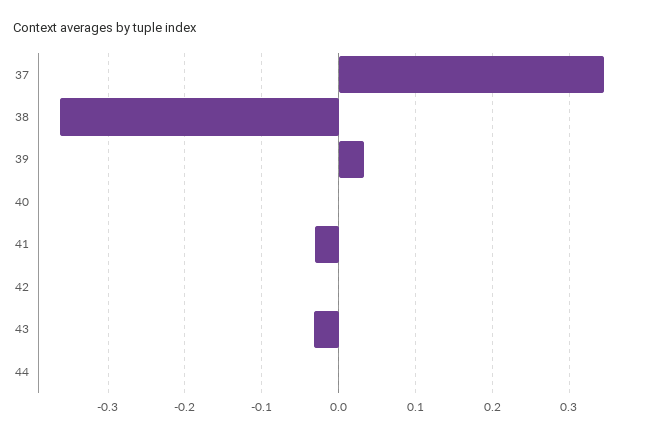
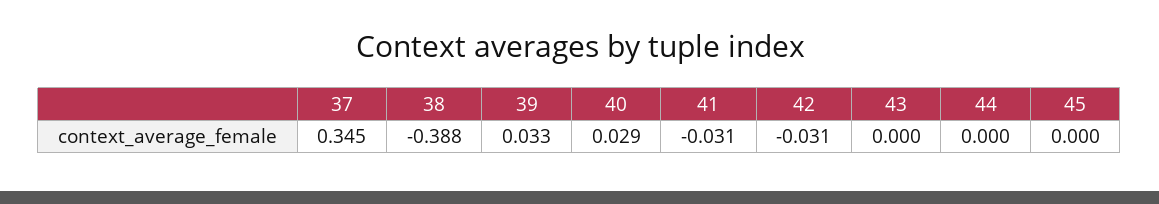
38: -0.36 -> -0.388
40: 0 -> 0.029
42: 0 -> -0.031
43: -0.03 -> 0
45: none -> 0

